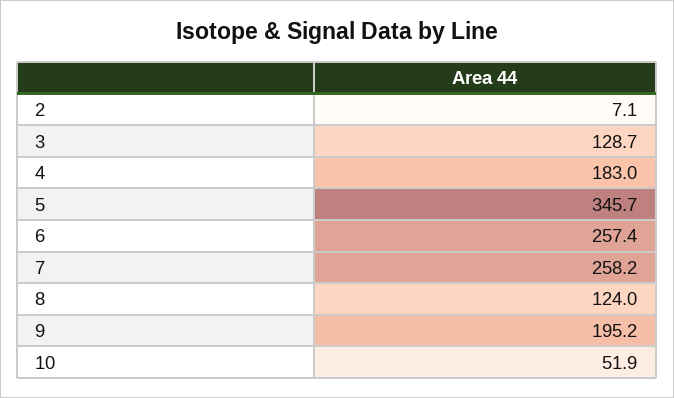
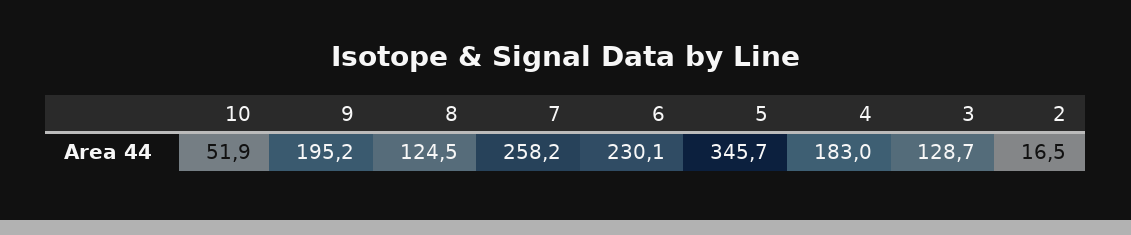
2: 7.1 -> 16.5
6: 257.4 -> 230.1
8: 124 -> 124.5

